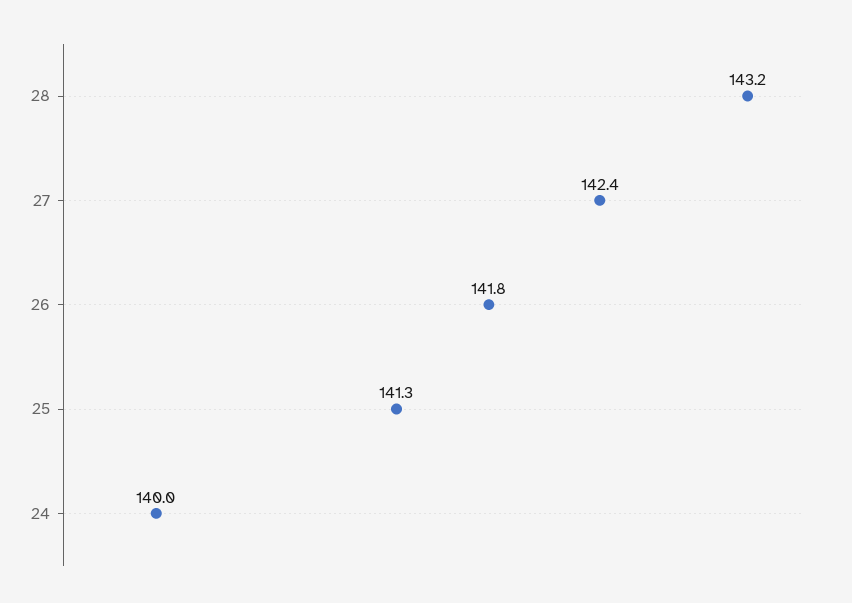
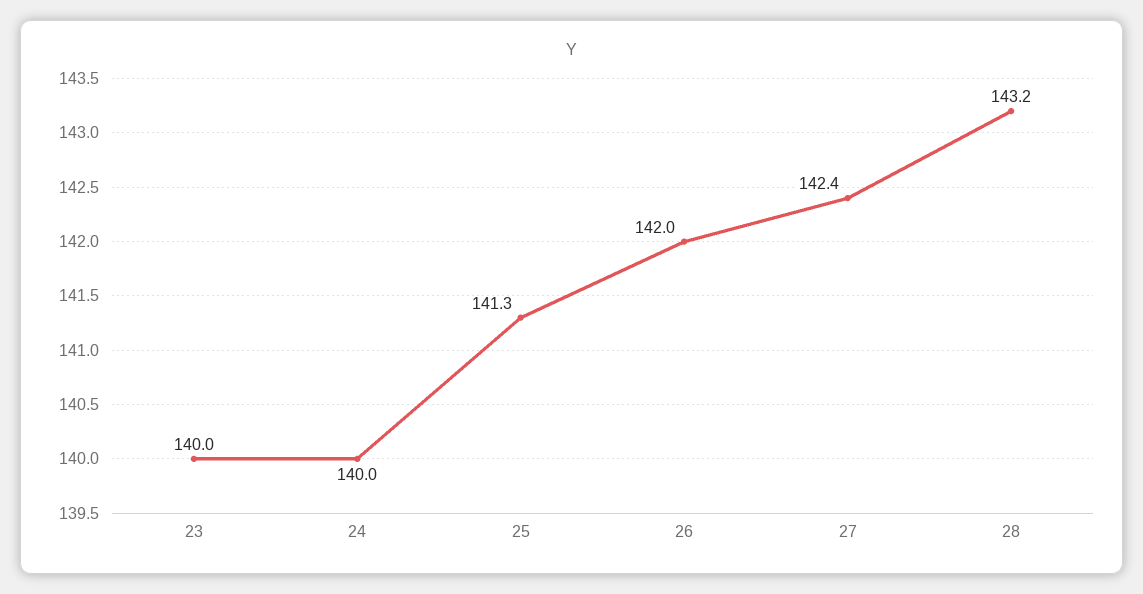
26: 141.8 -> 142
23: none -> 140

